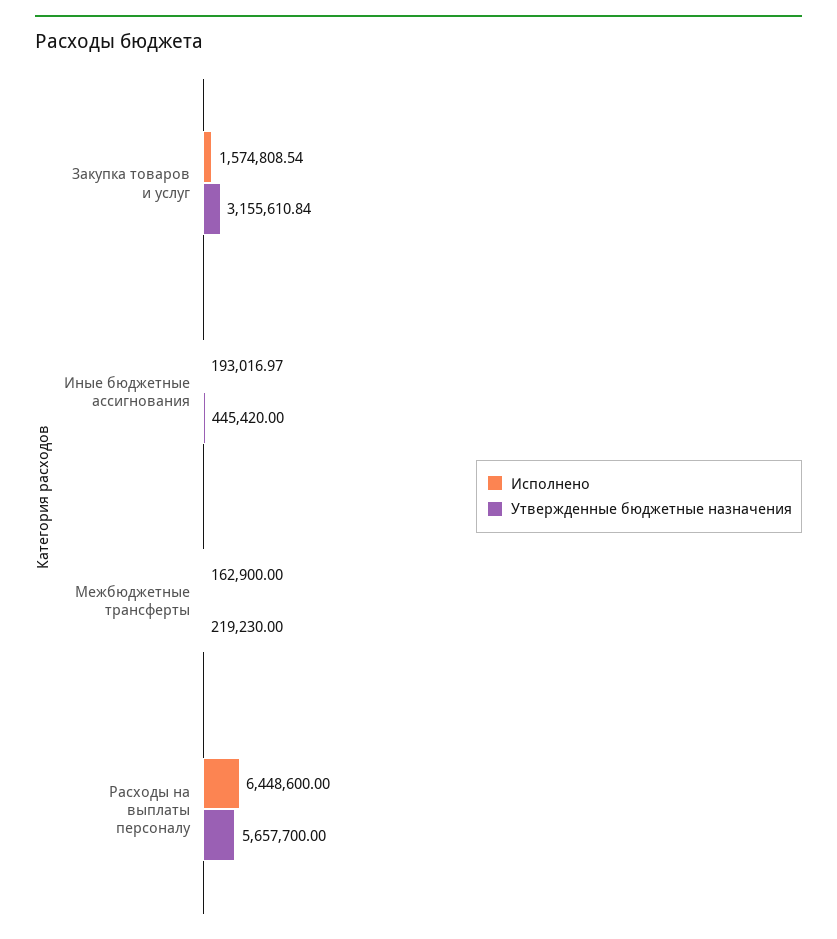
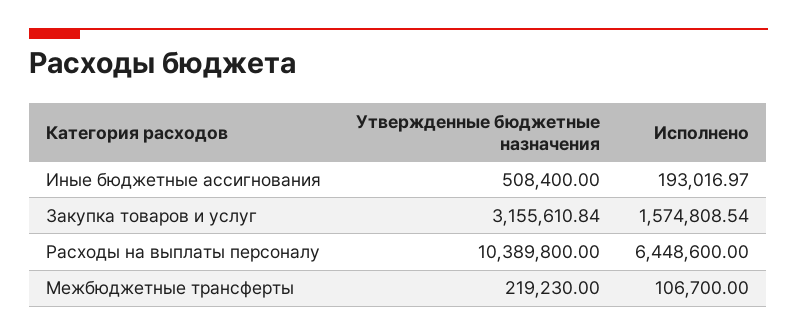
Утвержденные бюджетные назначения, Иные бюджетные ассигнования: 445420 -> 508400
Исполнено, Межбюджетные трансферты: 162900 -> 106700
Утвержденные бюджетные назначения, Расходы на выплаты персоналу: 5657700 -> 10389800

